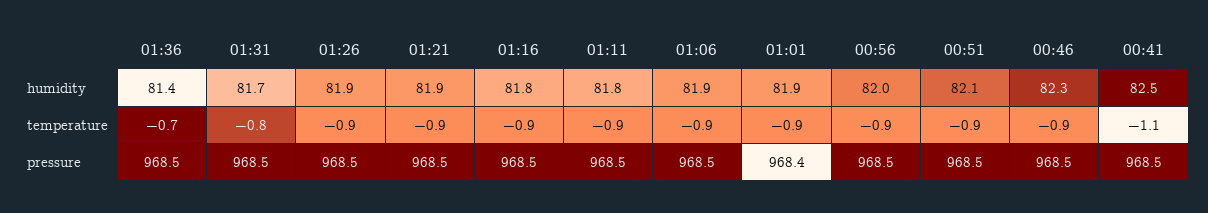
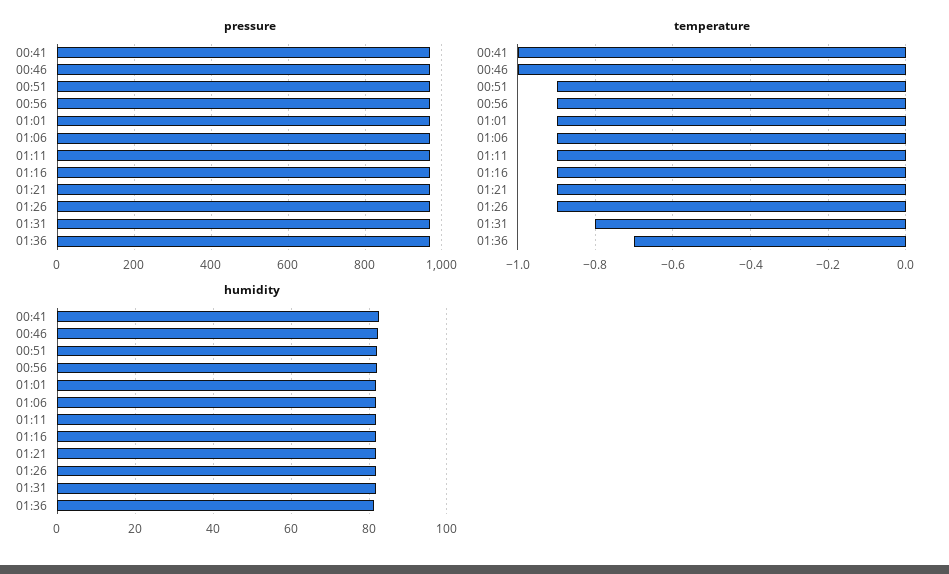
temperature, 00:46: -0.9 -> -1
temperature, 00:41: -1.1 -> -1

